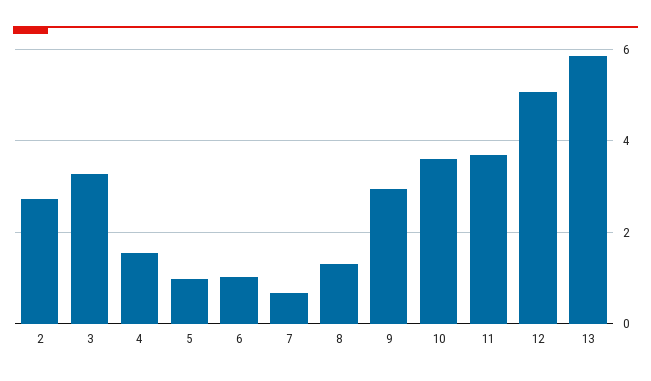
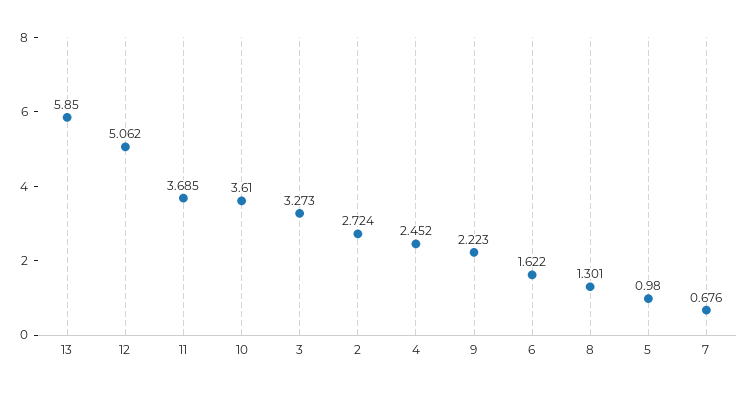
4: 1.6 -> 2.452
6: 1 -> 1.622
9: 3 -> 2.223

